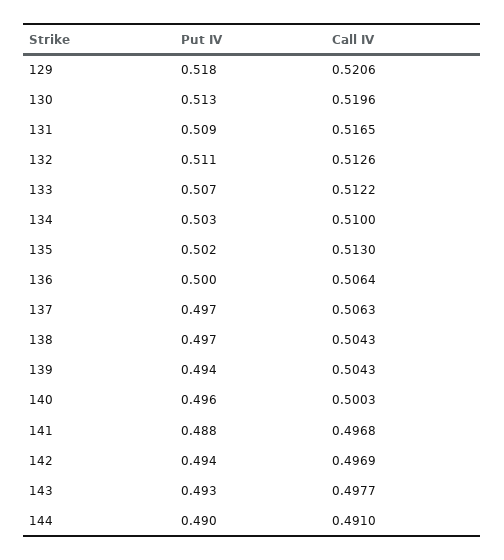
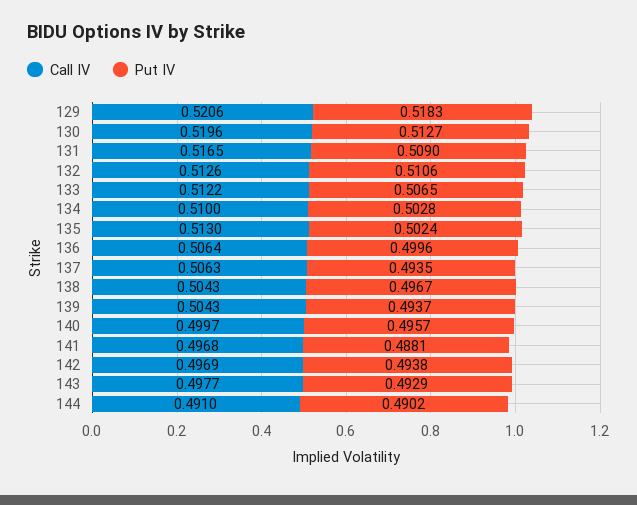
Put IV, 137: 0.497 -> 0.4935
Call IV, 140: 0.5003 -> 0.4997

